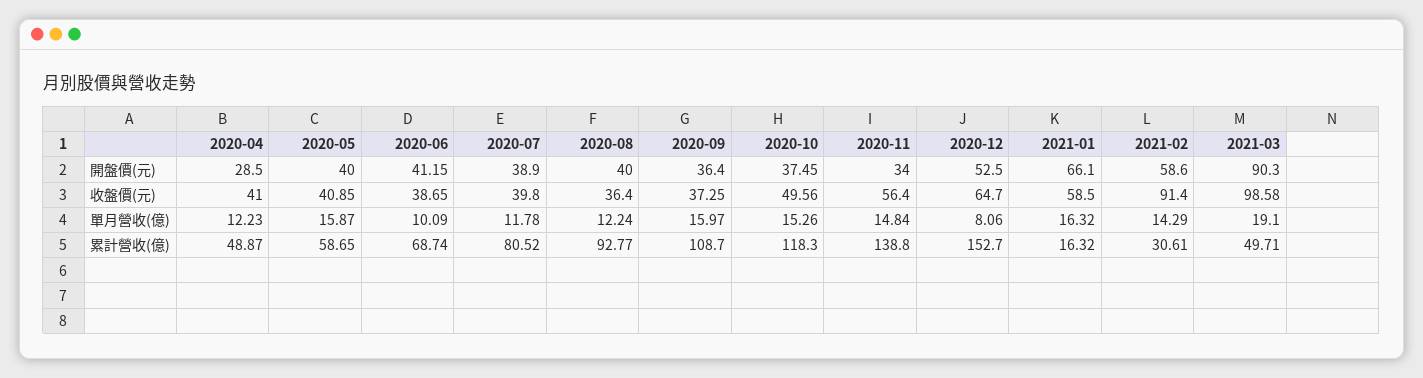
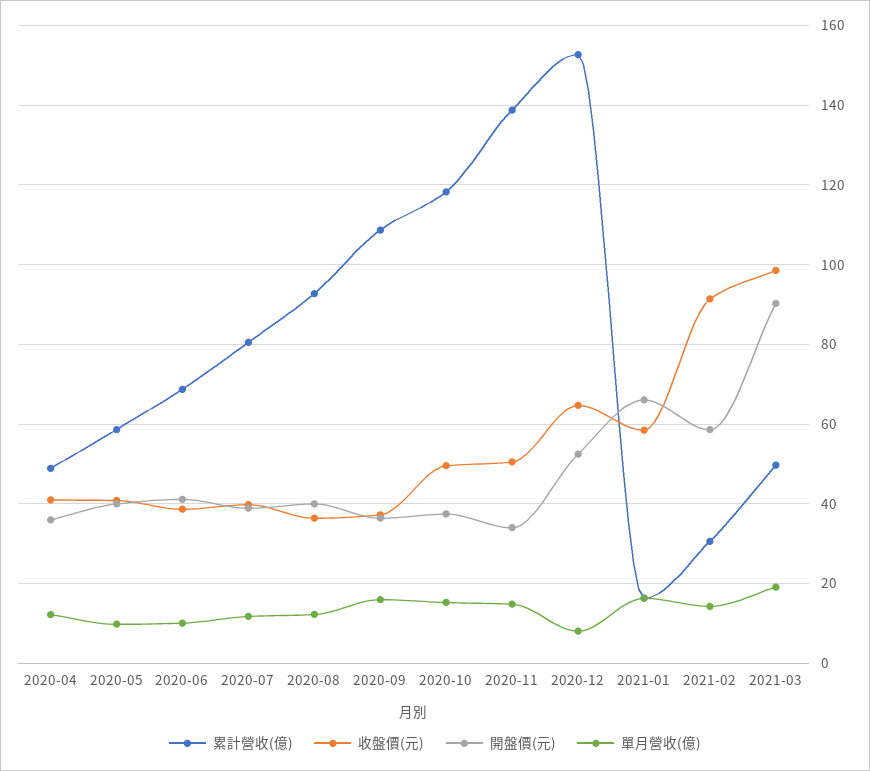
開盤價(元), 2020-04: 28.5 -> 36
收盤價(元), 2020-11: 56.4 -> 50
單月營收(億), 2020-05: 15.87 -> 10

